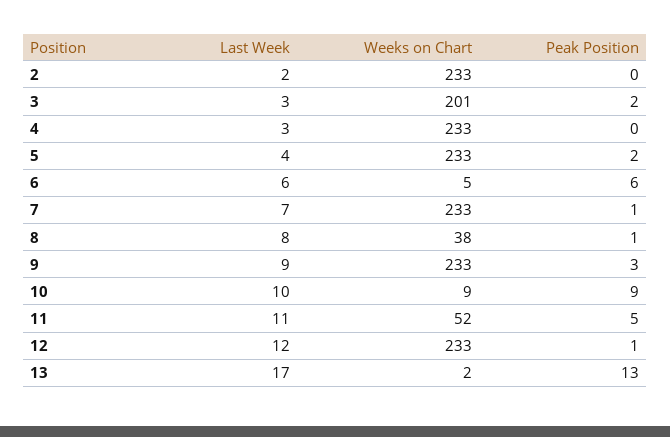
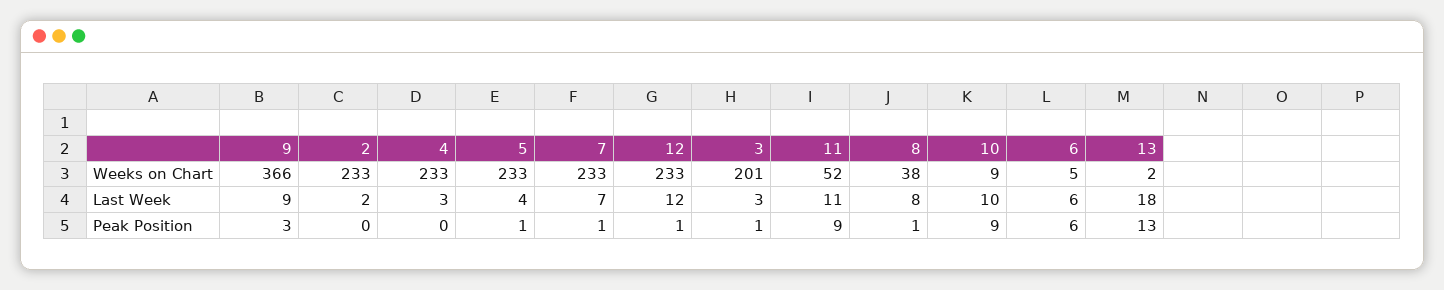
Peak Position, 3: 2 -> 1
Peak Position, 5: 2 -> 1
Weeks on Chart, 9: 233 -> 366
Peak Position, 11: 5 -> 9
Last Week, 13: 17 -> 18

